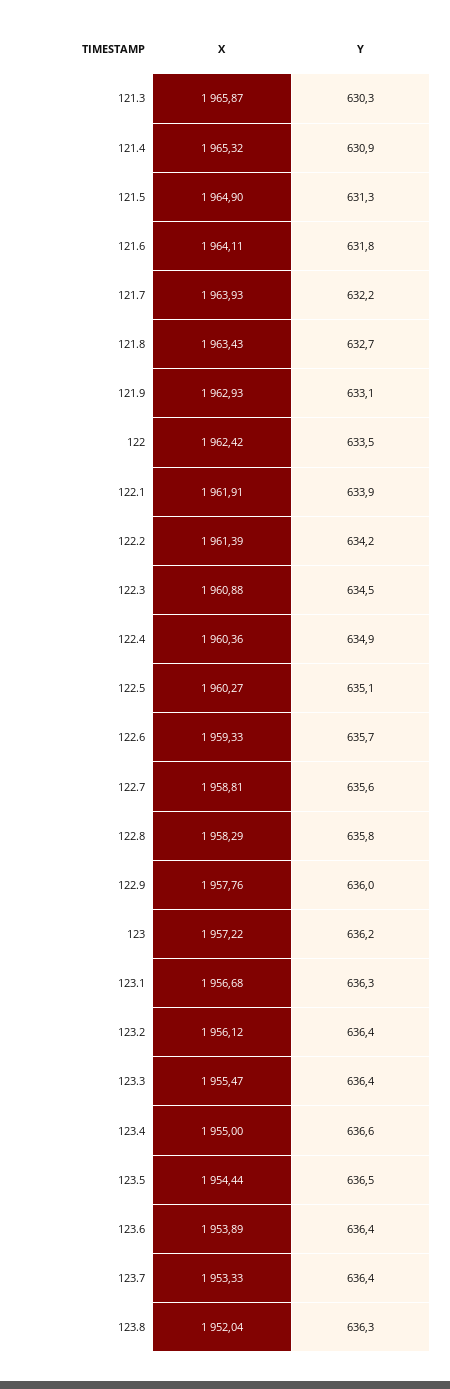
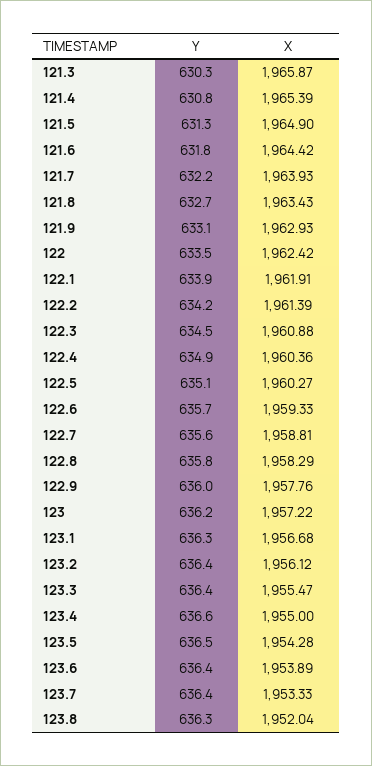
X, 121.4: 1965.32 -> 1965.39
Y, 121.4: 630.9 -> 630.8
X, 121.6: 1964.11 -> 1964.42
X, 123.5: 1954.44 -> 1954.28

